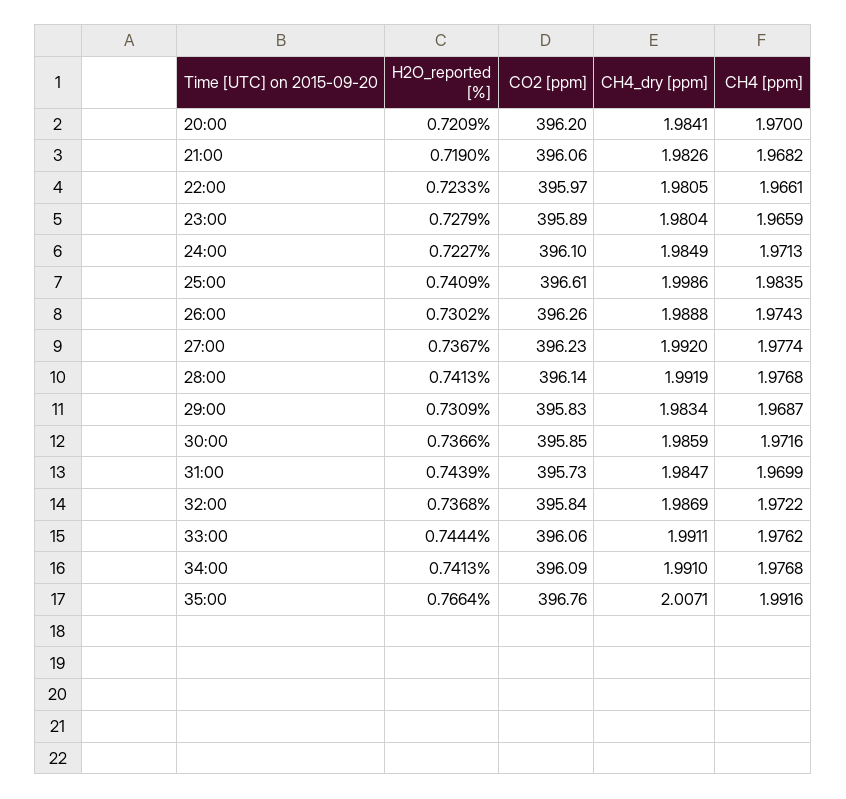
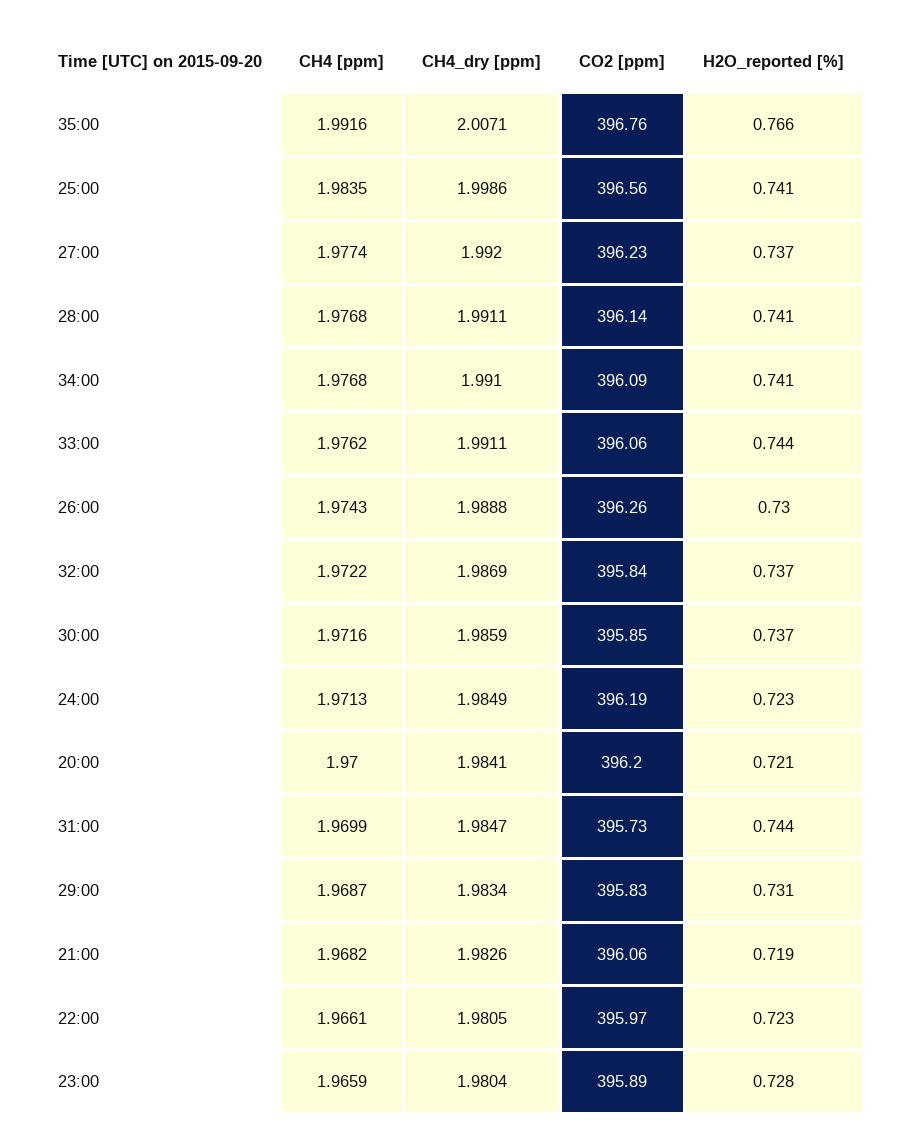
CO2 [ppm], 24:00: 396.1 -> 396.19
CO2 [ppm], 25:00: 396.61 -> 396.56
CH4_dry [ppm], 28:00: 1.9919 -> 1.9911

